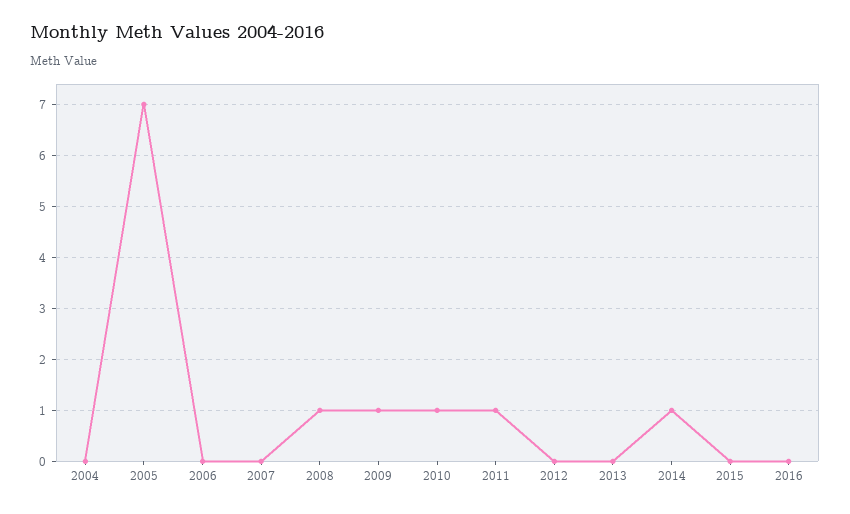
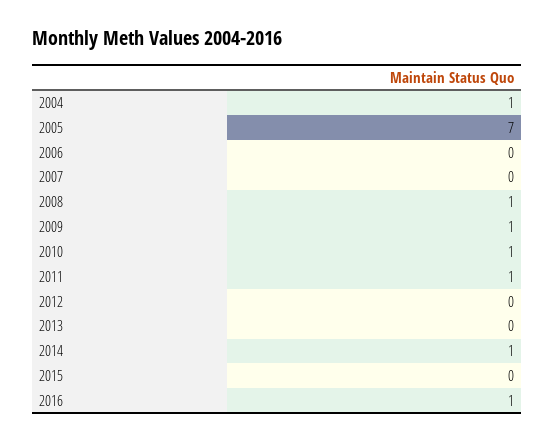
2004: 0 -> 1
2016: 0 -> 1

